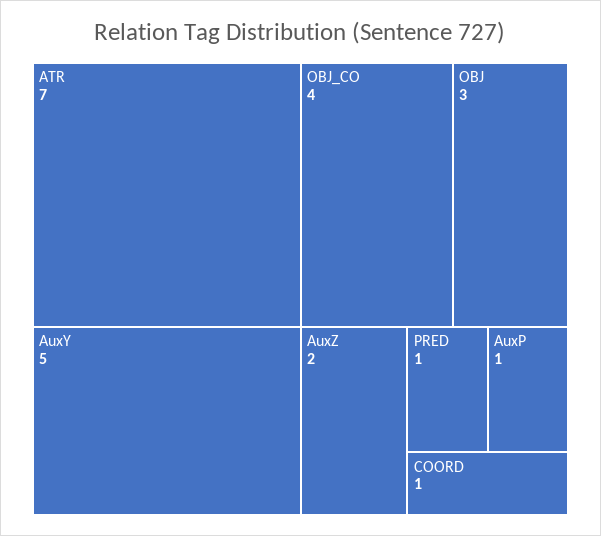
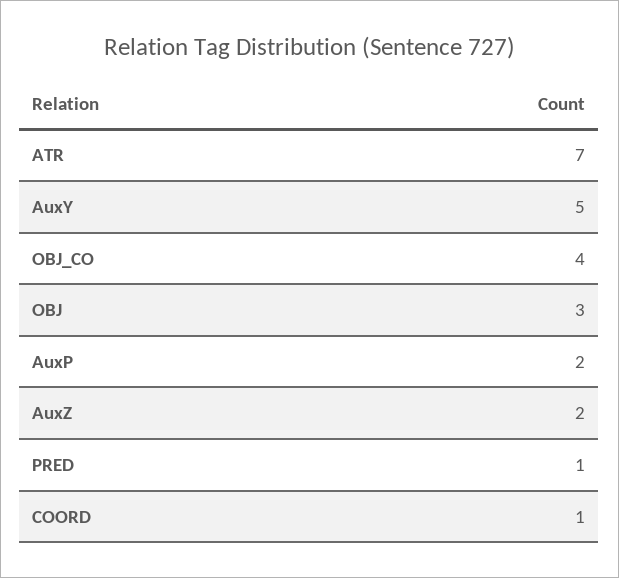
AuxP: 1 -> 2

